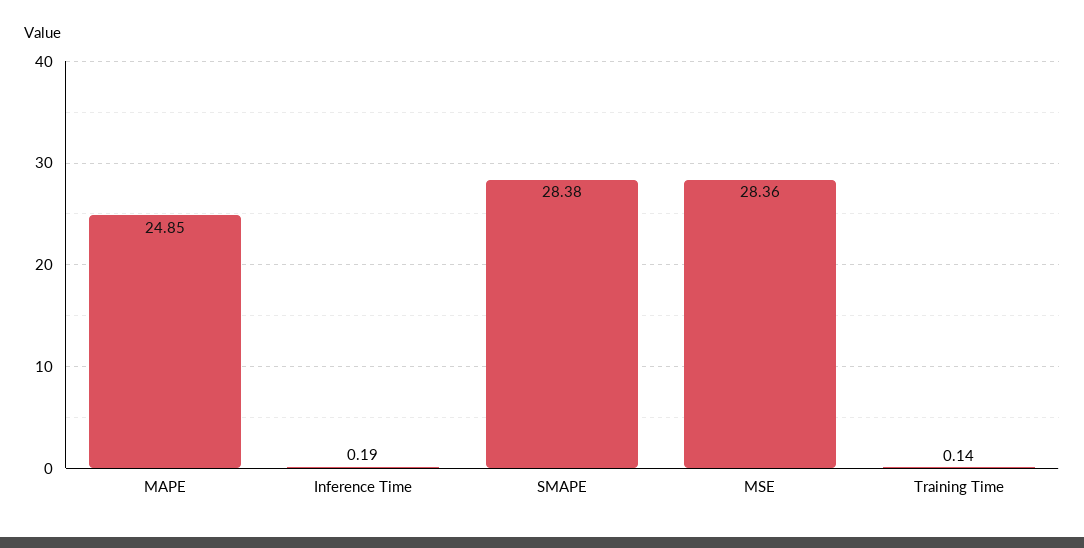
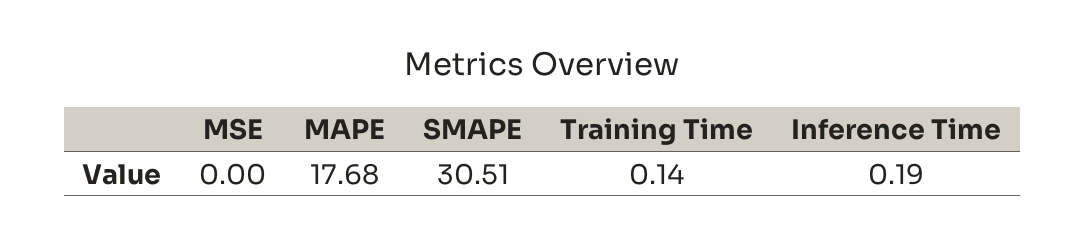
MAPE: 24.85 -> 17.68
SMAPE: 28.38 -> 30.51
MSE: 28.36 -> 0

